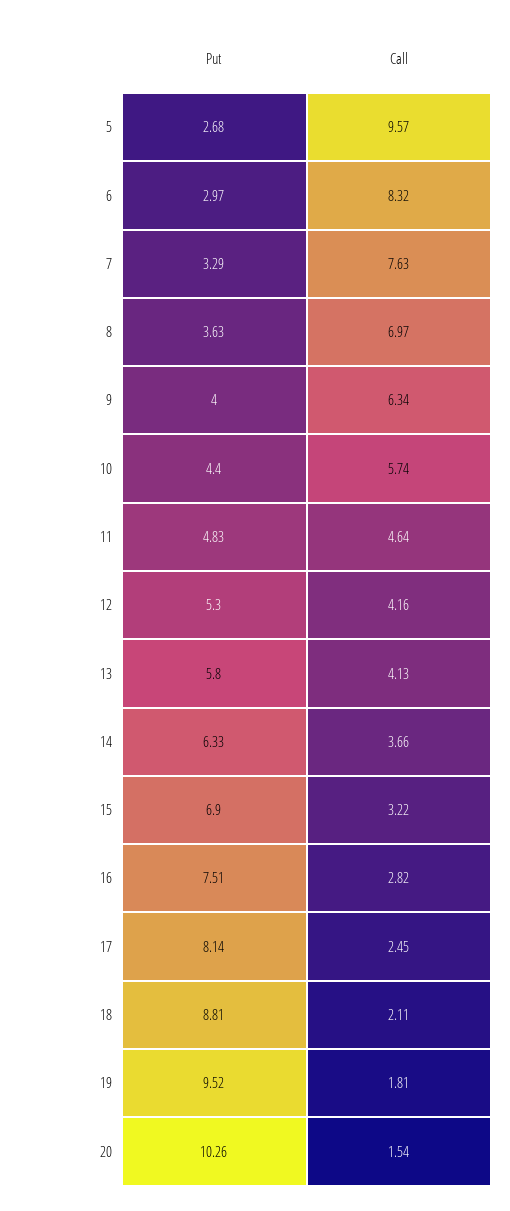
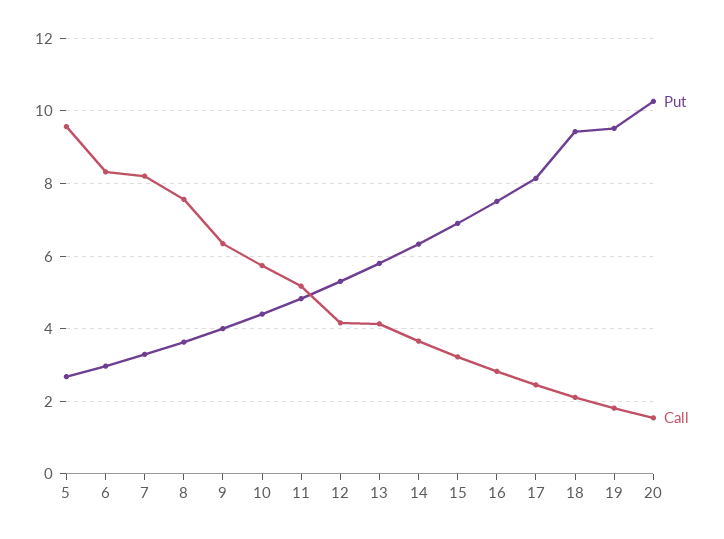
Call, 7: 7.63 -> 8.2
Call, 8: 6.97 -> 7.6
Call, 11: 4.64 -> 5.2
Put, 18: 8.81 -> 9.4

